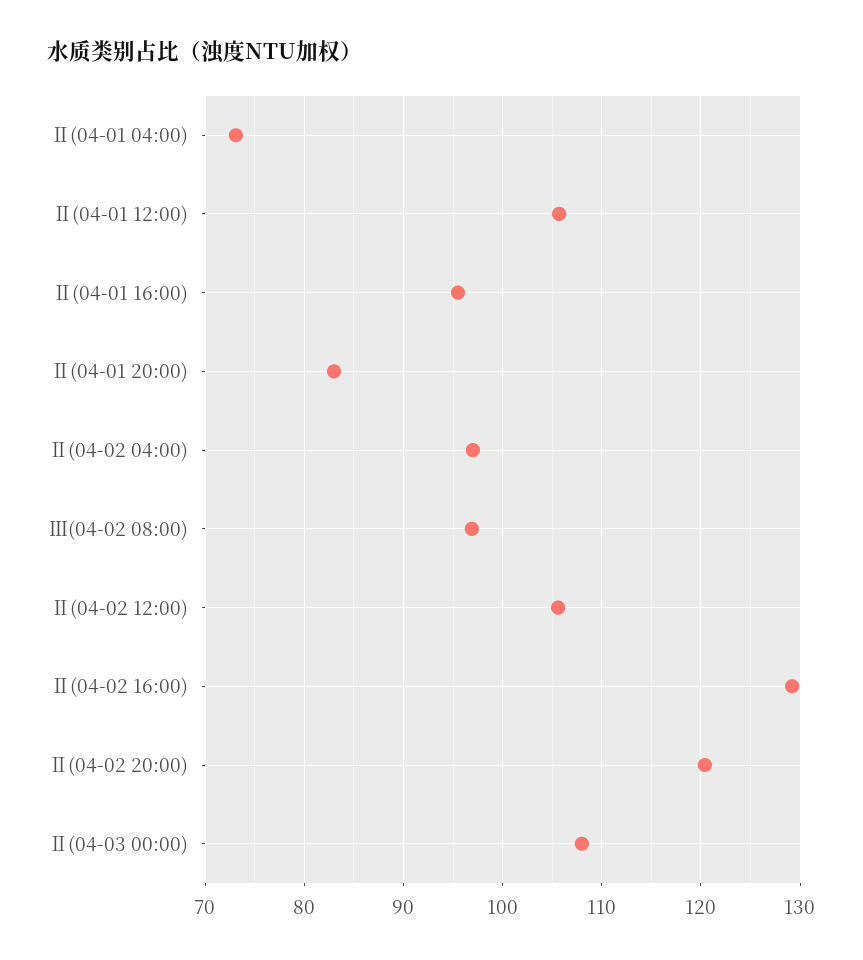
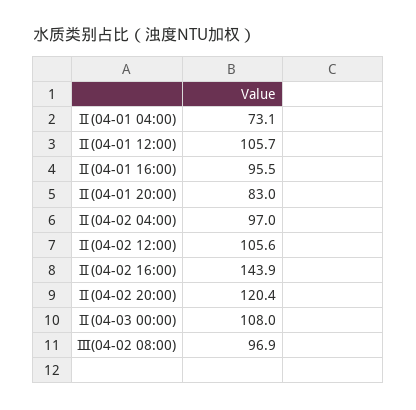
Ⅱ(04-02 16:00): 129 -> 143.9

